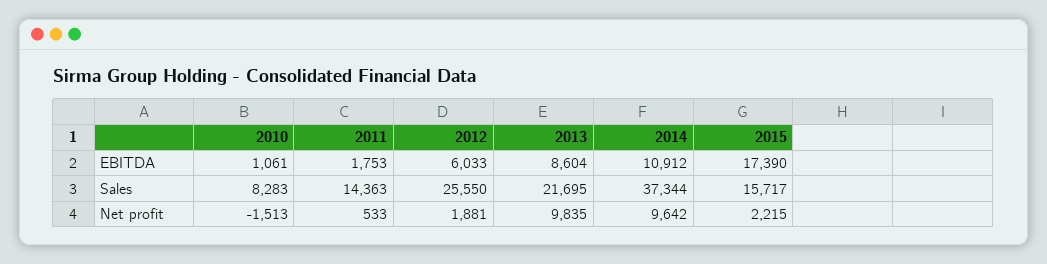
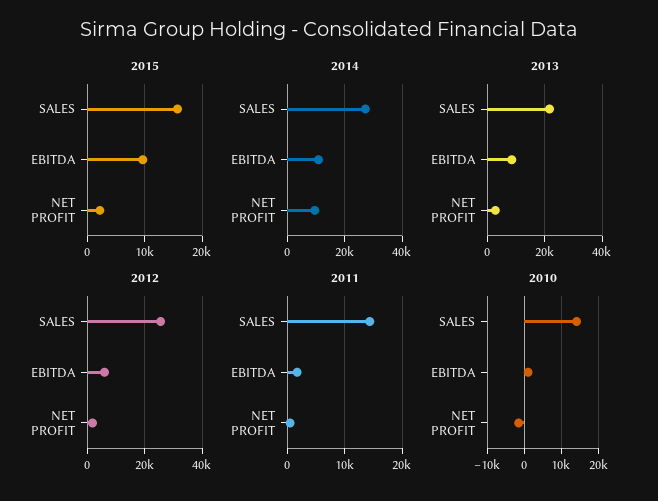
2015, EBITDA: 17390 -> 10000
2010, Sales: 8283 -> 14000
2014, Sales: 37344 -> 27500
2013, Net profit: 9835 -> 2500

